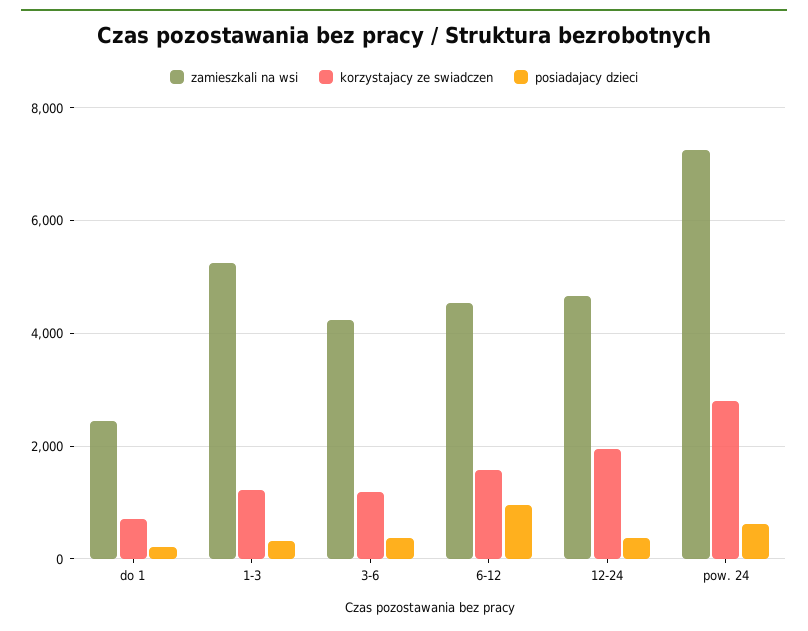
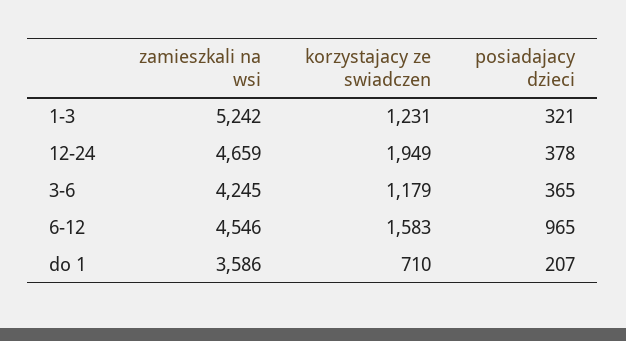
zamieszkali na wsi, do 1: 2400 -> 3586
zamieszkali na wsi, pow. 24: 7200 -> none
korzystajacy ze swiadczen, pow. 24: 2800 -> none
posiadajacy dzieci, pow. 24: 600 -> none

